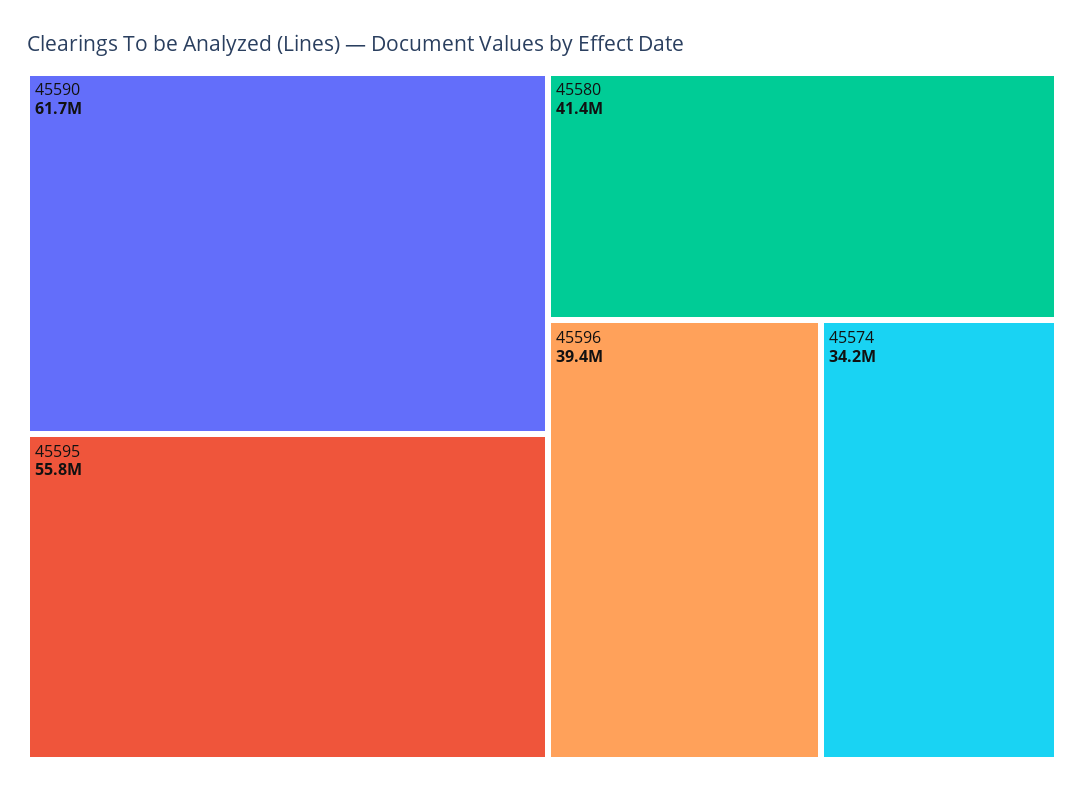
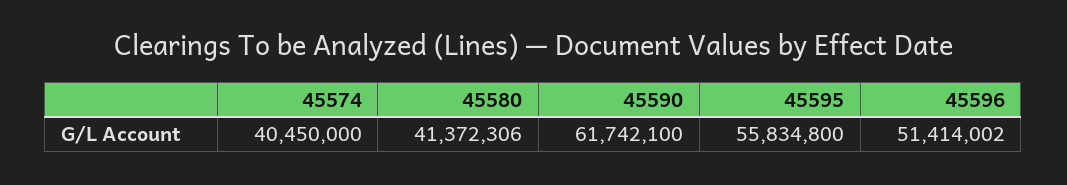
45596: 39400000 -> 51414002
45574: 34200000 -> 40450000

